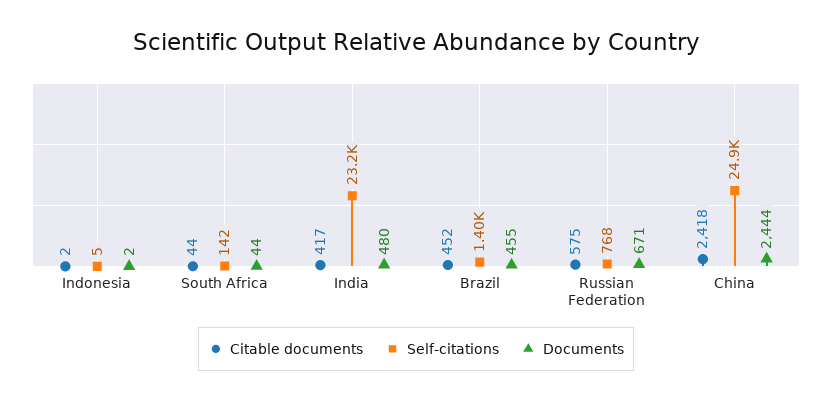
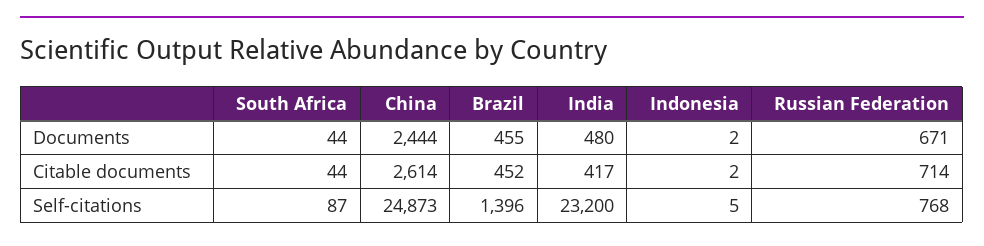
Self-citations, South Africa: 142 -> 87
Citable documents, Russian Federation: 575 -> 714
Citable documents, China: 2418 -> 2614

